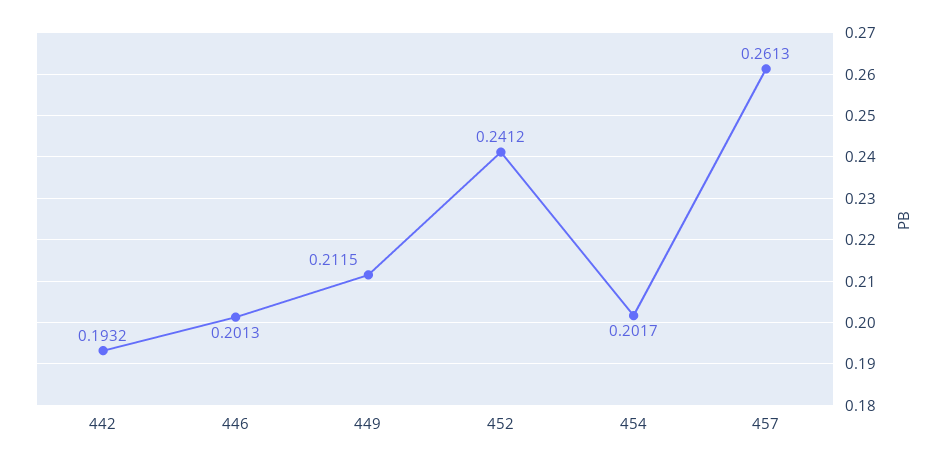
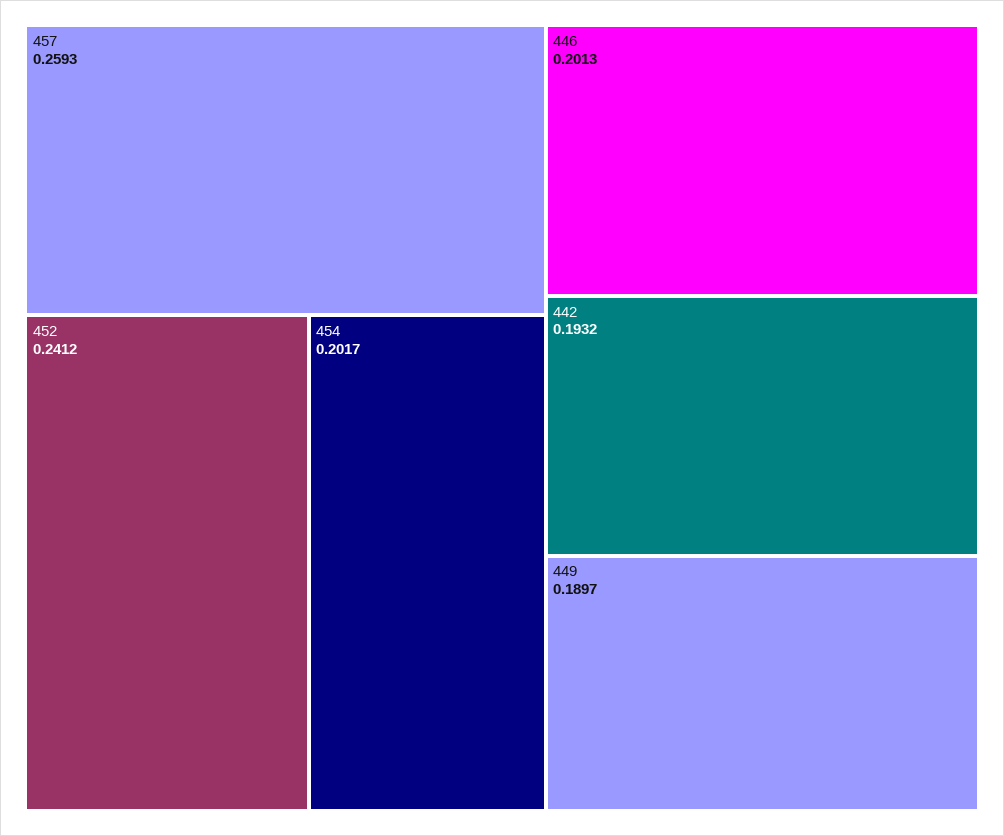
449: 0.2115 -> 0.1897
457: 0.2613 -> 0.2593

